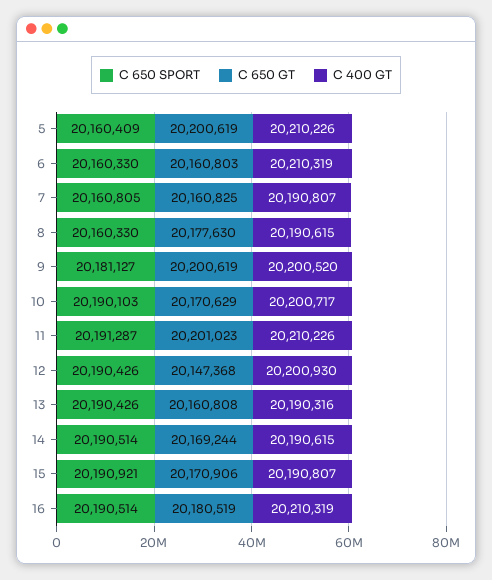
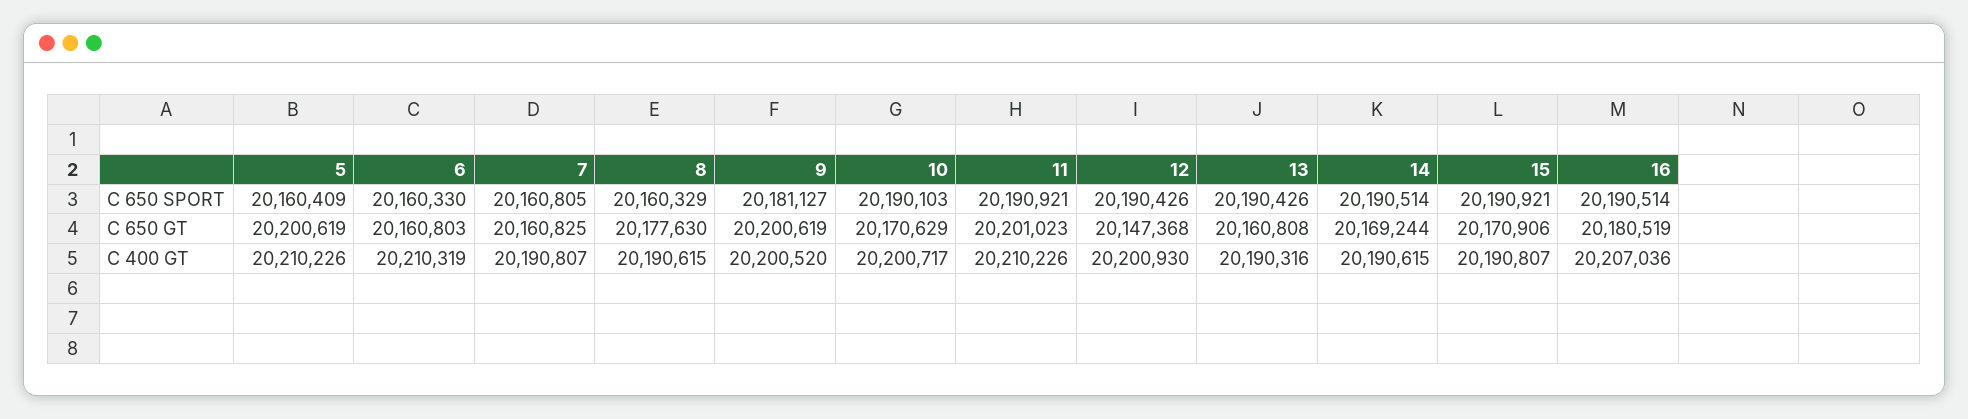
C 650 SPORT, 8: 20160330 -> 20160329
C 650 SPORT, 11: 20191287 -> 20190921
C 400 GT, 16: 20210319 -> 20207036

